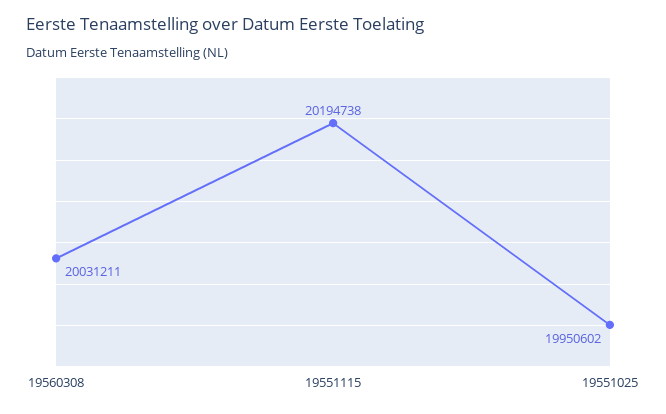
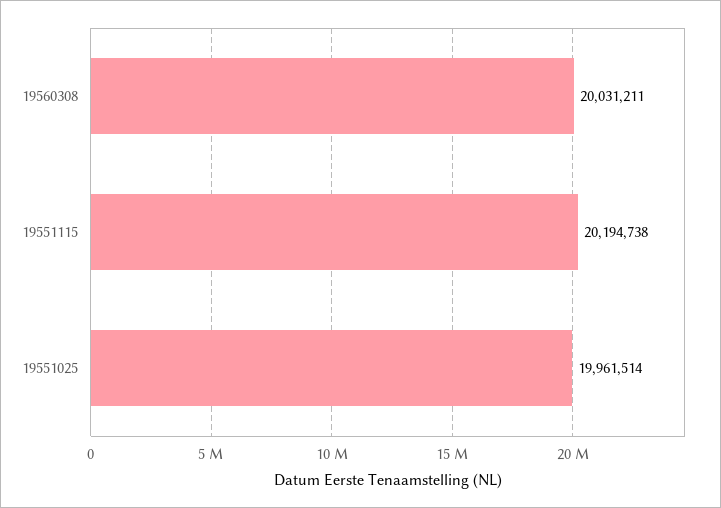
19551025: 19950602 -> 19961514

